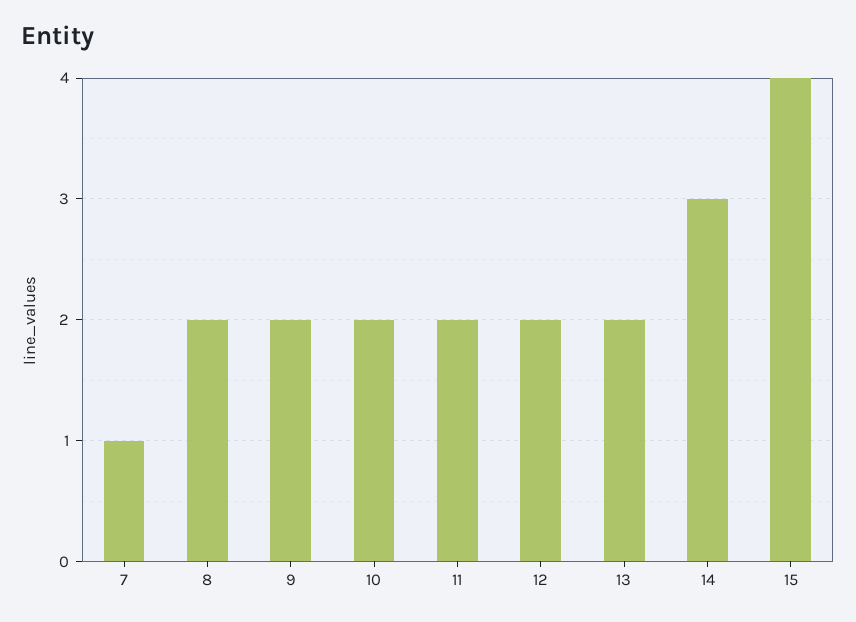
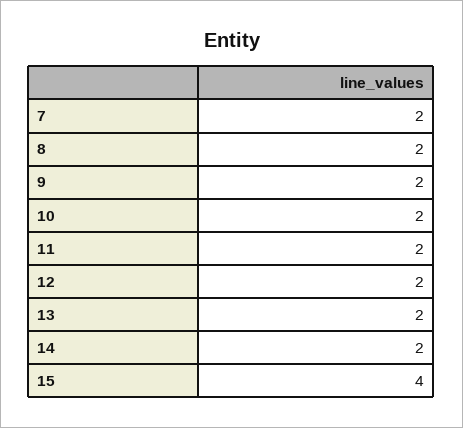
7: 1 -> 2
14: 3 -> 2

